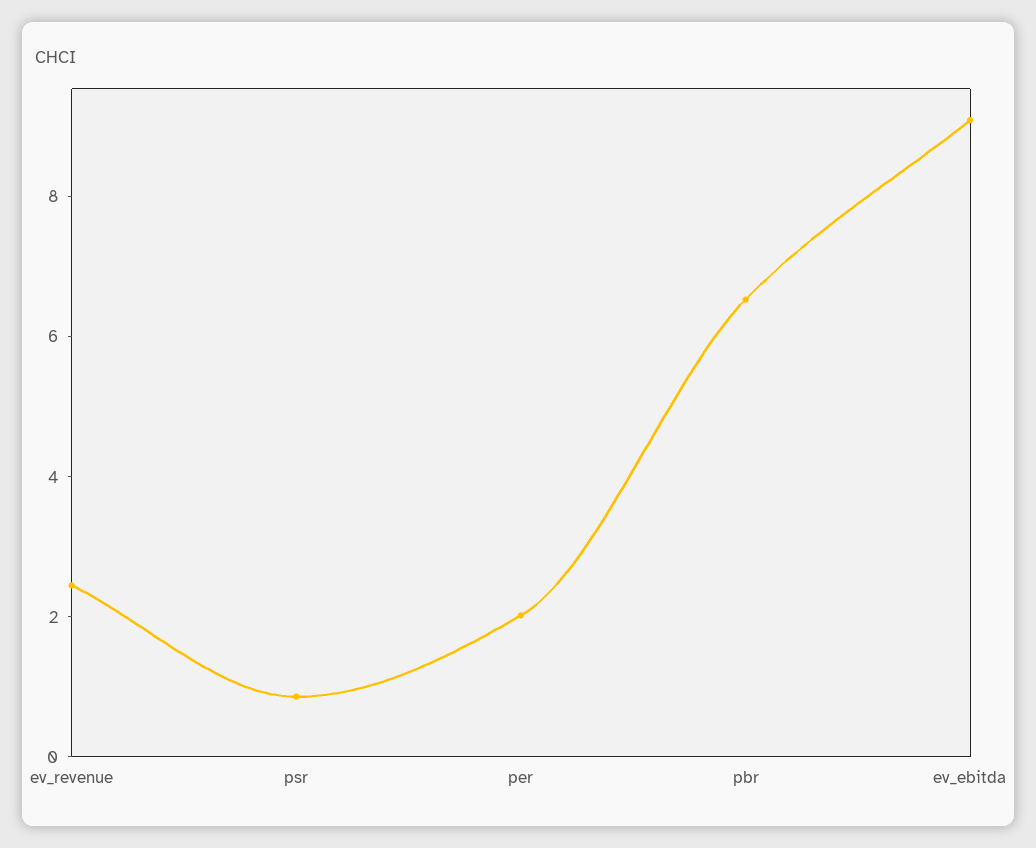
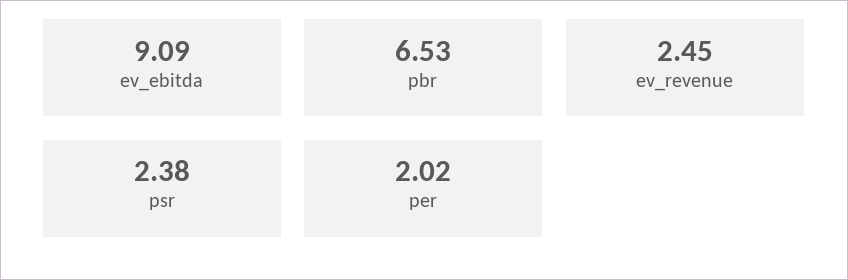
psr: 1 -> 2.38

